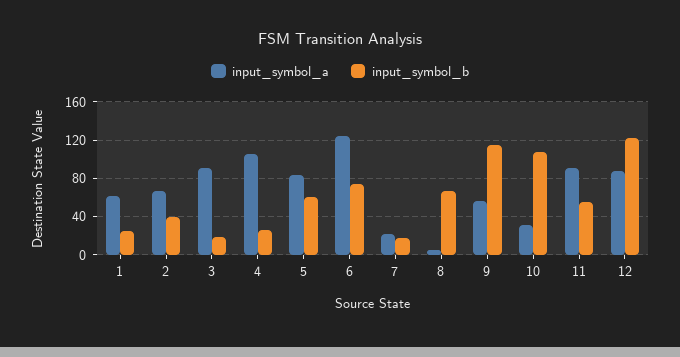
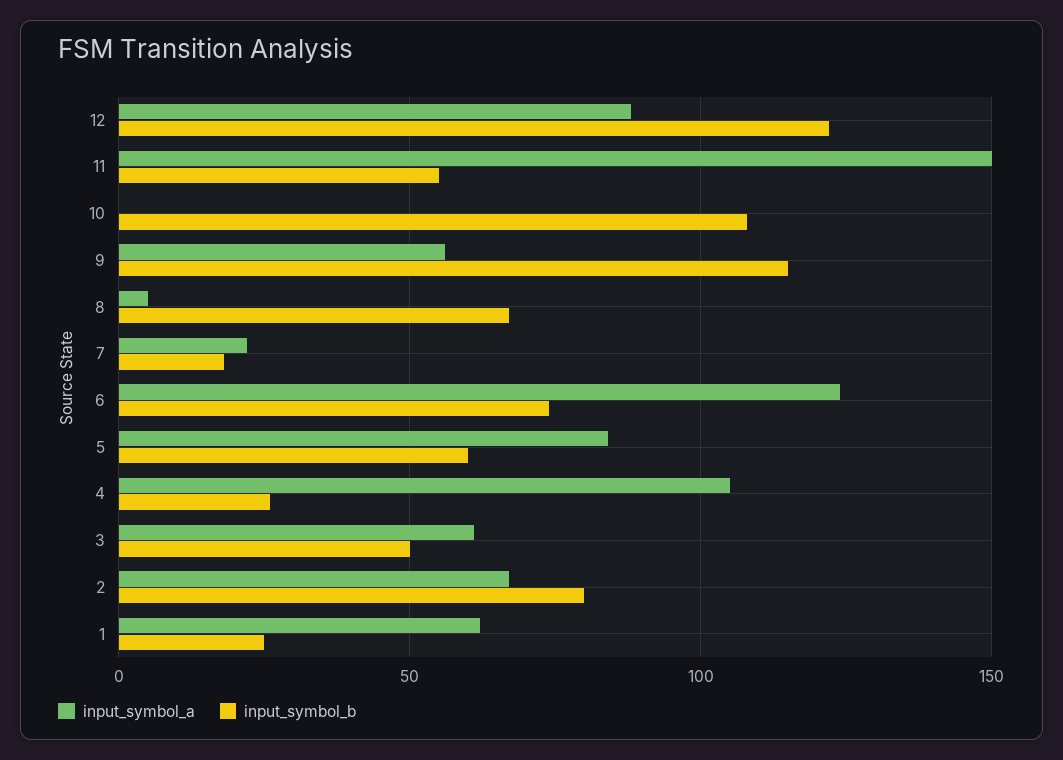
input_symbol_b, 2: 40 -> 80
input_symbol_a, 3: 90 -> 60
input_symbol_b, 3: 20 -> 50
input_symbol_a, 10: 30 -> 0
input_symbol_a, 11: 90 -> 150

